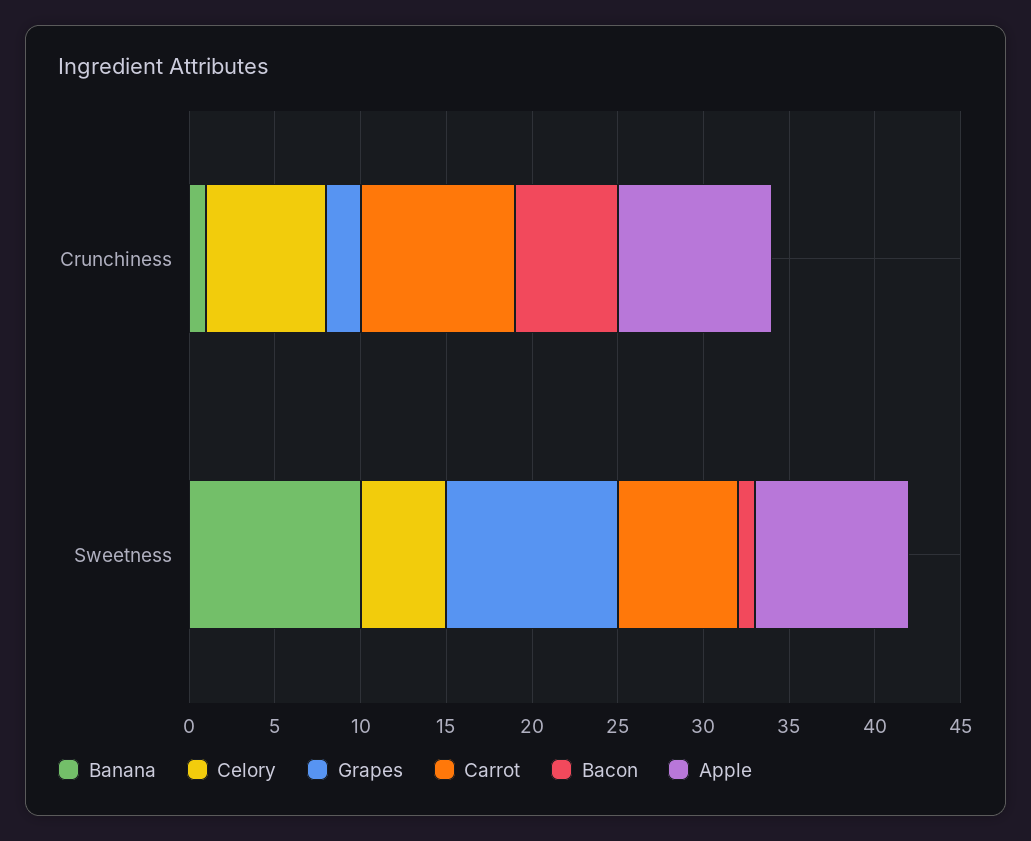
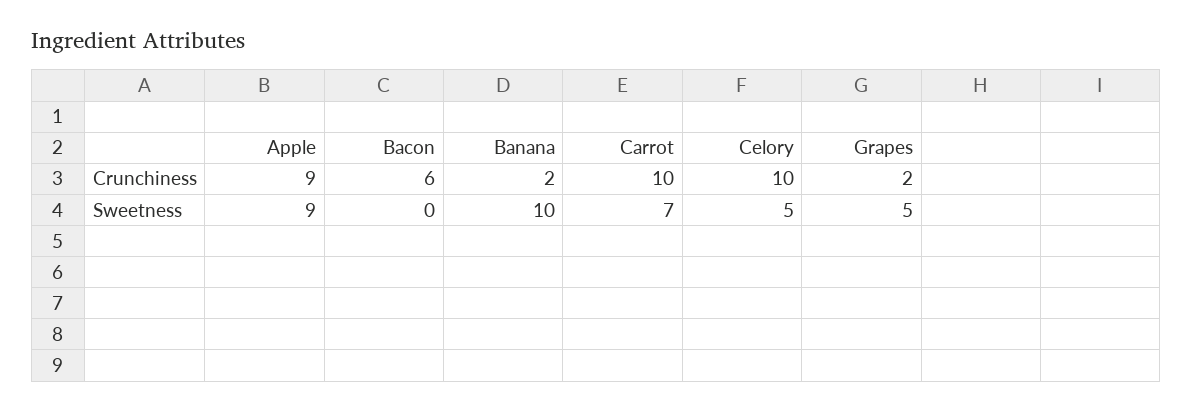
Banana, Crunchiness: 1 -> 2
Celory, Crunchiness: 7 -> 10
Carrot, Crunchiness: 9 -> 10
Grapes, Sweetness: 10 -> 5
Bacon, Sweetness: 1 -> 0

